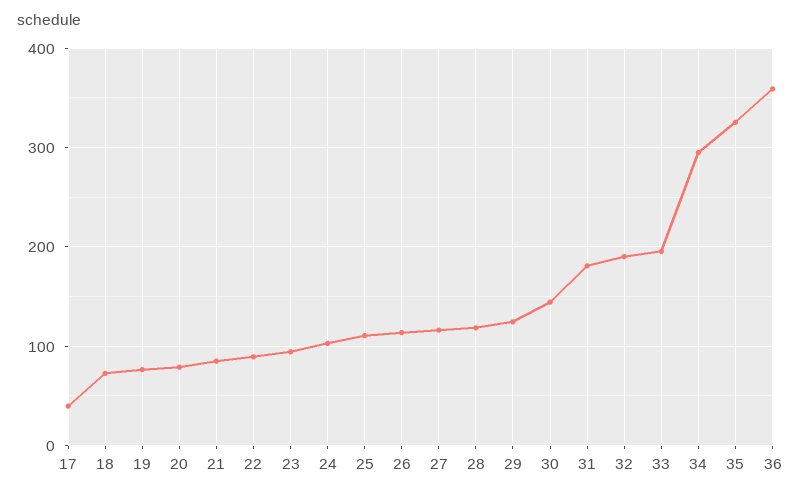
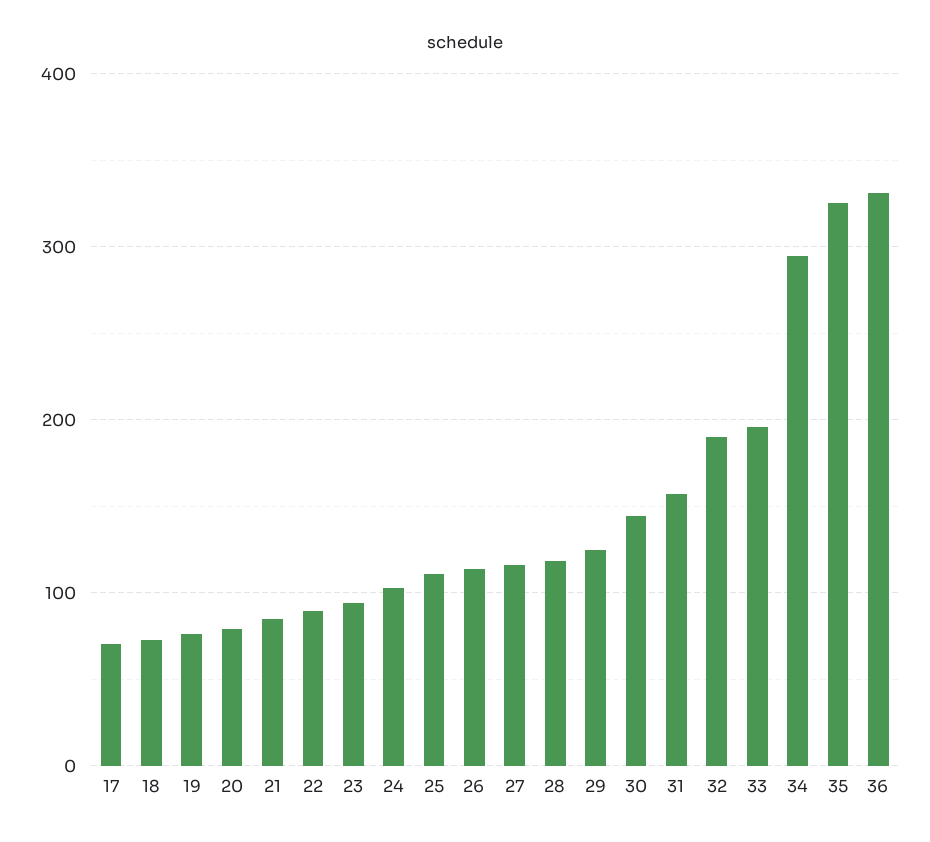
17: 40 -> 70
31: 180 -> 160
36: 360 -> 330

